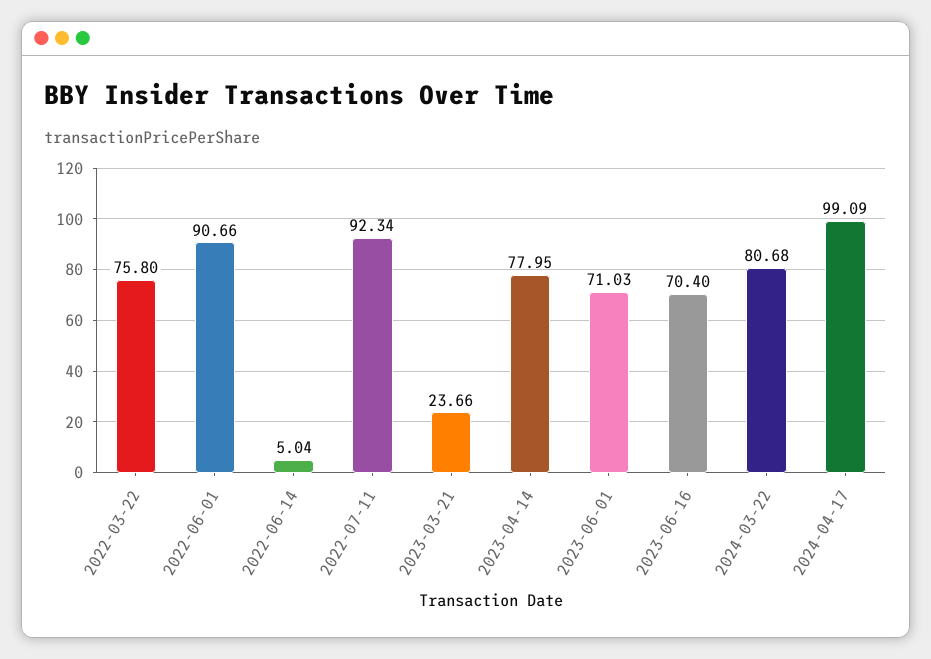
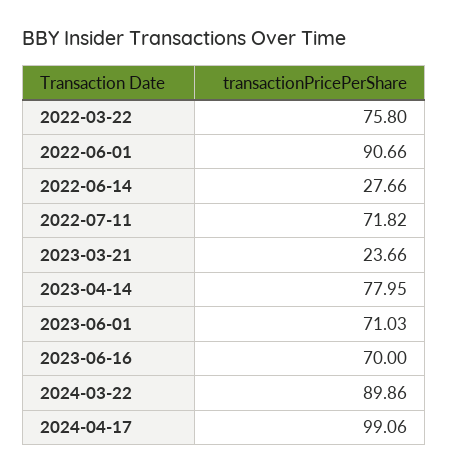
2022-06-14: 5.04 -> 27.66
2022-07-11: 92.34 -> 71.82
2023-06-16: 70.4 -> 70
2024-03-22: 80.68 -> 89.86
2024-04-17: 99.09 -> 99.06

